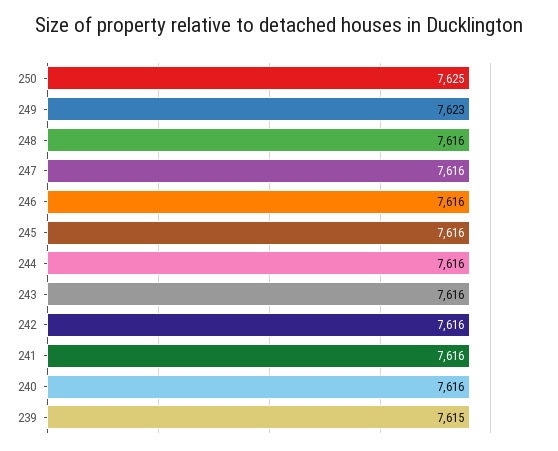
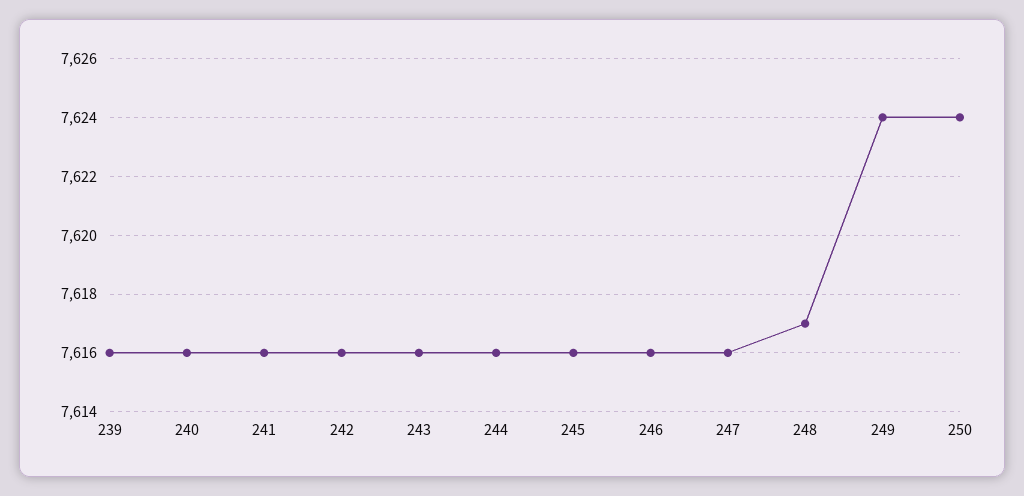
250: 7625 -> 7624
249: 7623 -> 7624
248: 7616 -> 7617
239: 7615 -> 7616

